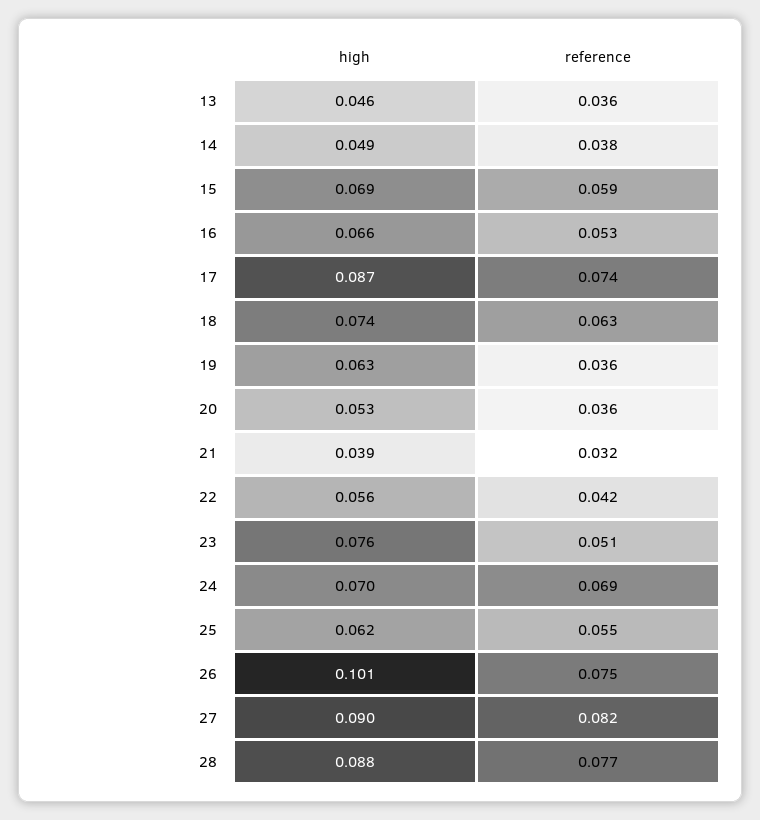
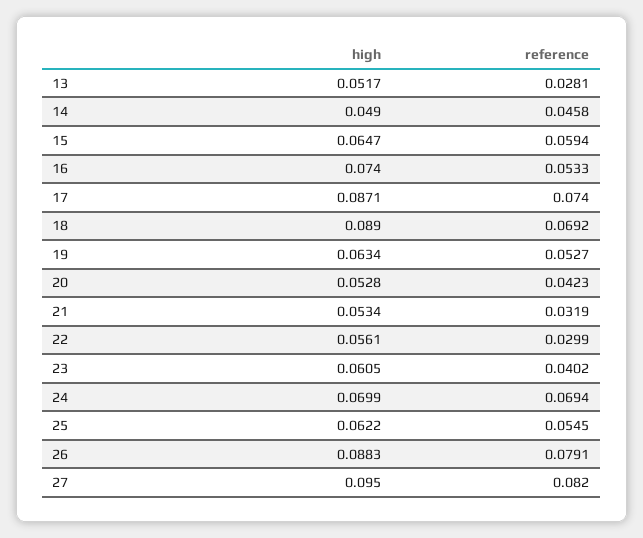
high, 13: 0.046 -> 0.0517
reference, 13: 0.036 -> 0.0281
reference, 14: 0.038 -> 0.0458
high, 15: 0.069 -> 0.0647
high, 16: 0.066 -> 0.074
high, 18: 0.074 -> 0.089
reference, 18: 0.063 -> 0.0692
reference, 19: 0.036 -> 0.0527
reference, 20: 0.036 -> 0.0423
high, 21: 0.039 -> 0.0534
reference, 22: 0.042 -> 0.0299
high, 23: 0.076 -> 0.0605
reference, 23: 0.051 -> 0.0402
high, 26: 0.101 -> 0.0883
reference, 26: 0.075 -> 0.0791
high, 27: 0.09 -> 0.095
high, 28: 0.088 -> none
reference, 28: 0.077 -> none

